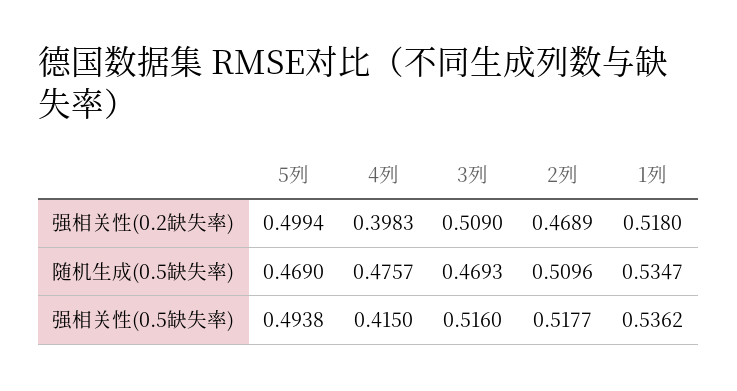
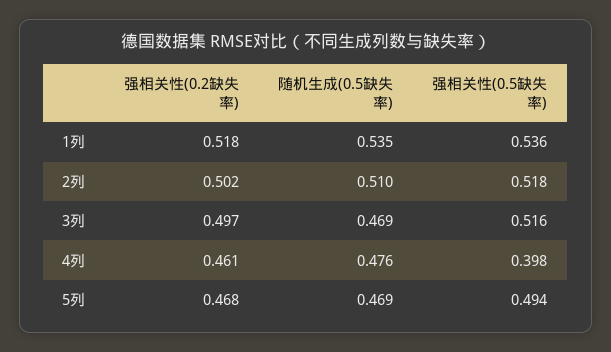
5列, 强相关性(0.2缺失率): 0.4994 -> 0.468
4列, 强相关性(0.2缺失率): 0.3983 -> 0.461
3列, 强相关性(0.2缺失率): 0.509 -> 0.497
2列, 强相关性(0.2缺失率): 0.4689 -> 0.502
4列, 强相关性(0.5缺失率): 0.415 -> 0.398

